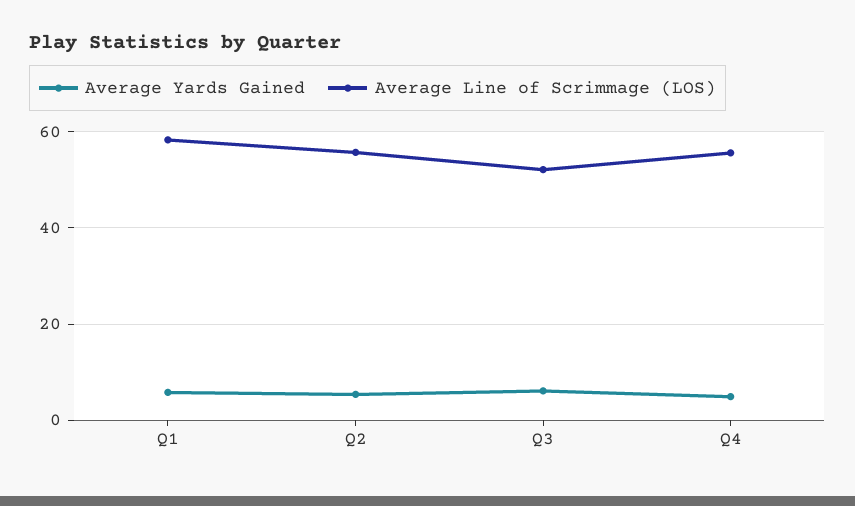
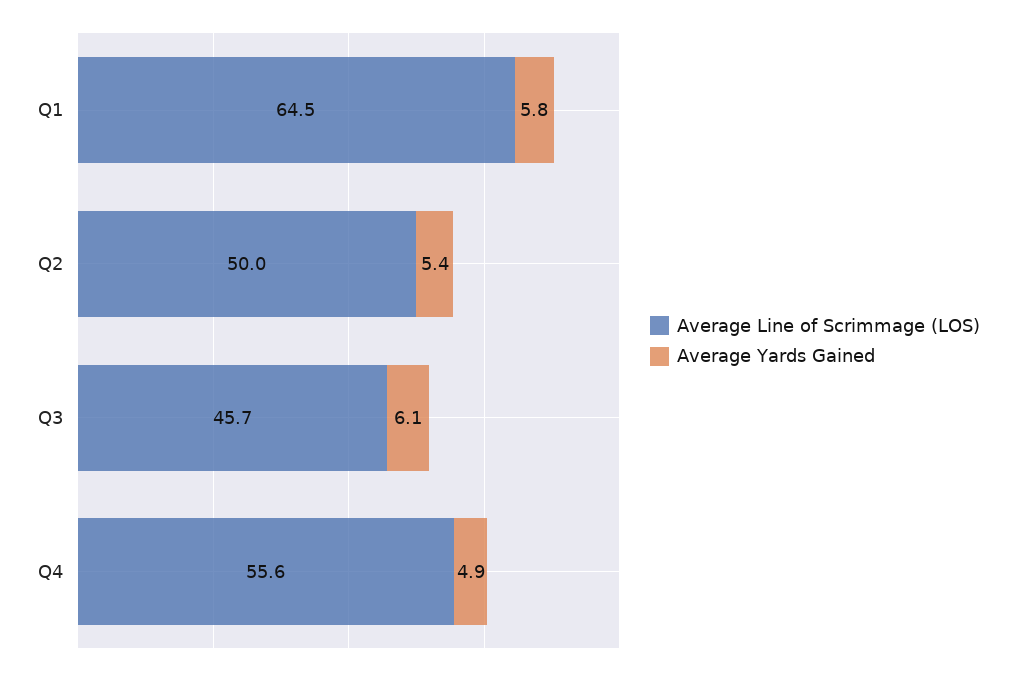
Average Line of Scrimmage (LOS), Q1: 58 -> 64.5
Average Line of Scrimmage (LOS), Q2: 56 -> 50
Average Line of Scrimmage (LOS), Q3: 52 -> 45.7

